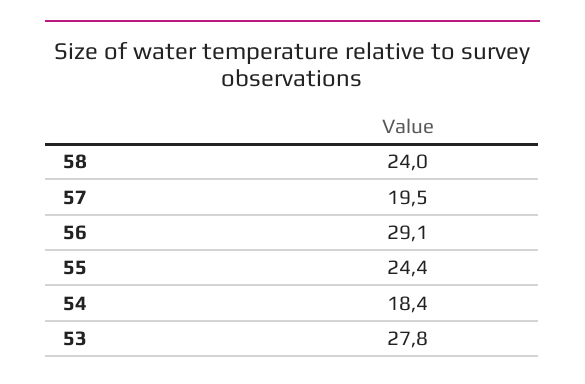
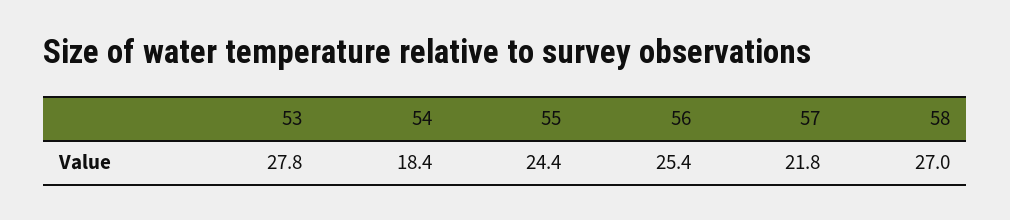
58: 24 -> 27
57: 19.5 -> 21.8
56: 29.1 -> 25.4

